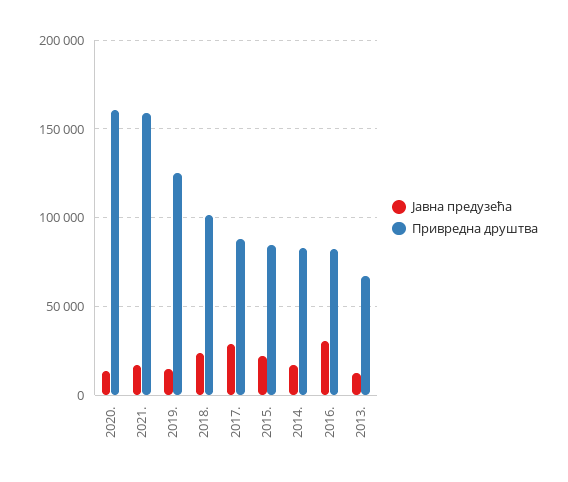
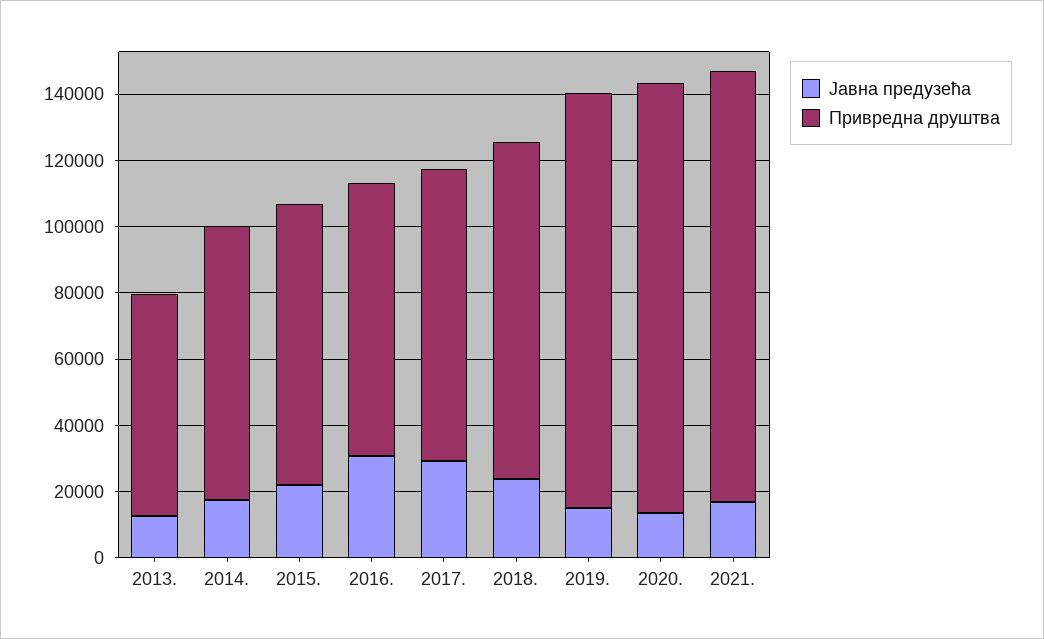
Привредна друштва, 2020.: 160000 -> 130000
Привредна друштва, 2021.: 160000 -> 130000

